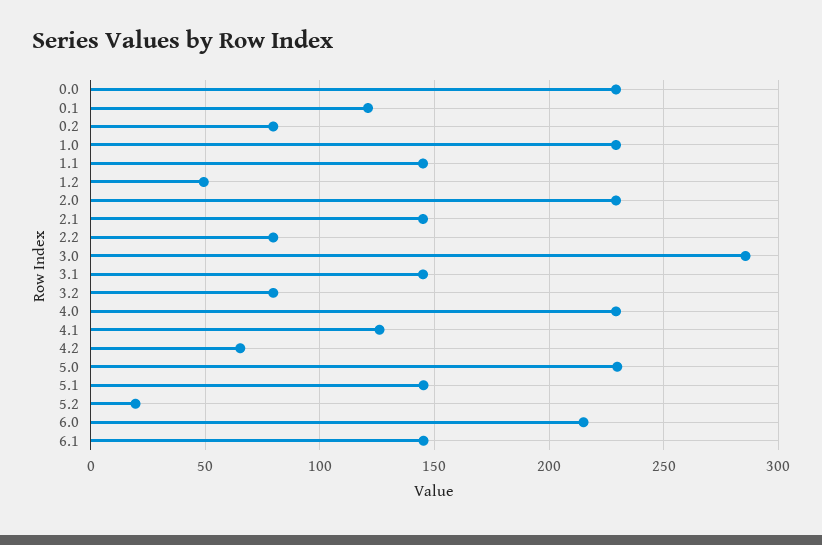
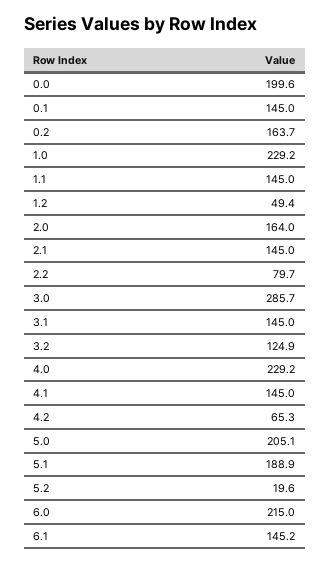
0.0: 230 -> 199.6
0.1: 120 -> 145
0.2: 80 -> 163.7
2.0: 230 -> 164
3.2: 80 -> 124.9
4.1: 125 -> 145
5.0: 230 -> 205.1
5.1: 145 -> 188.9

